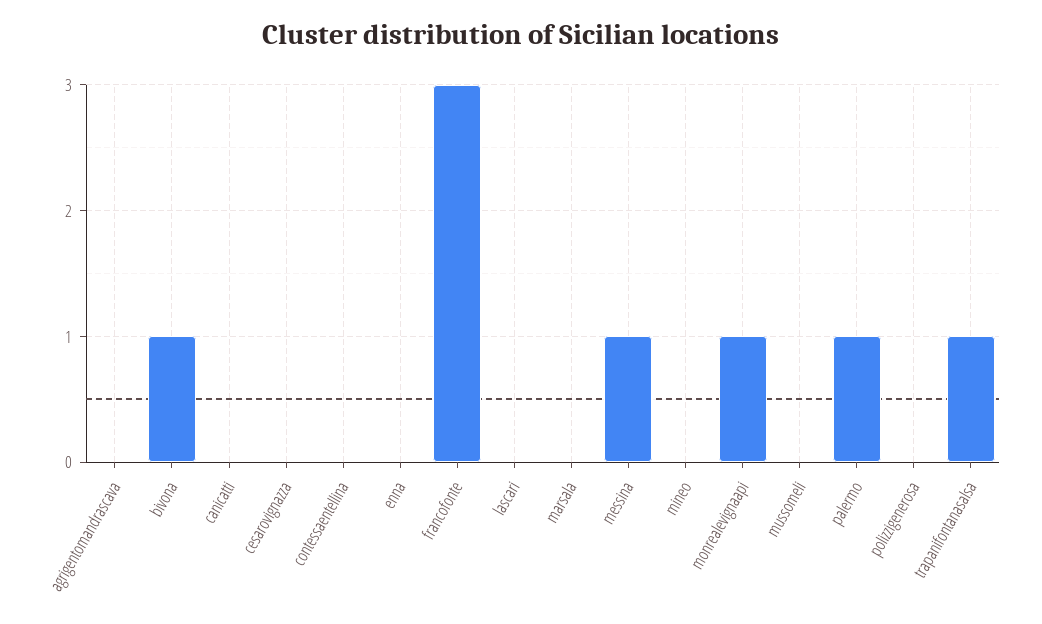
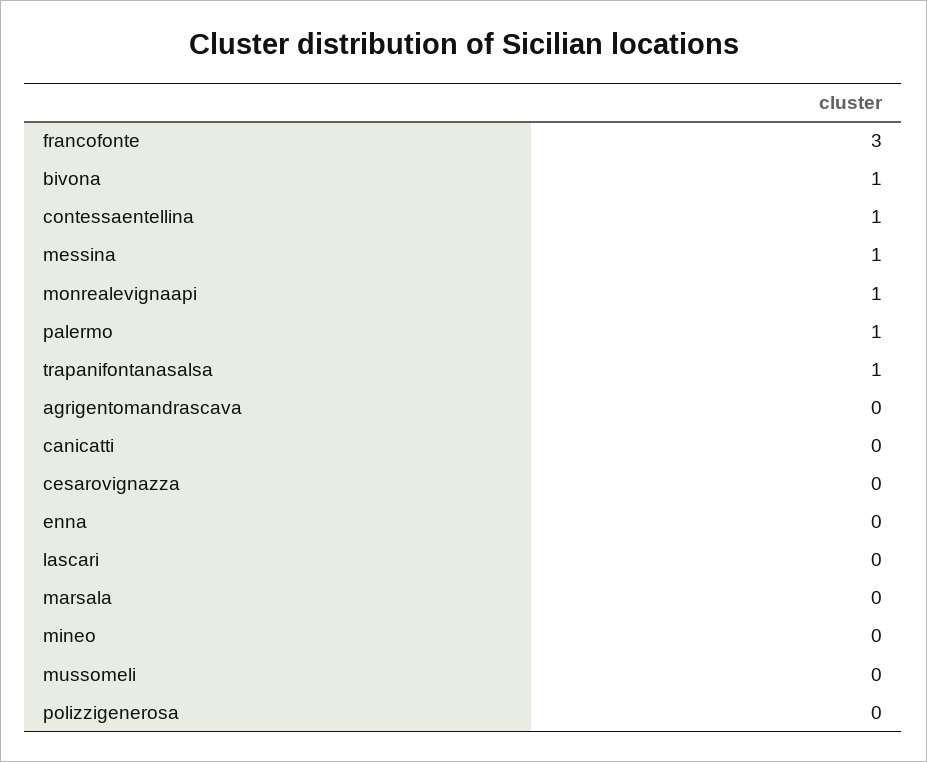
contessaentellina: 0 -> 1

